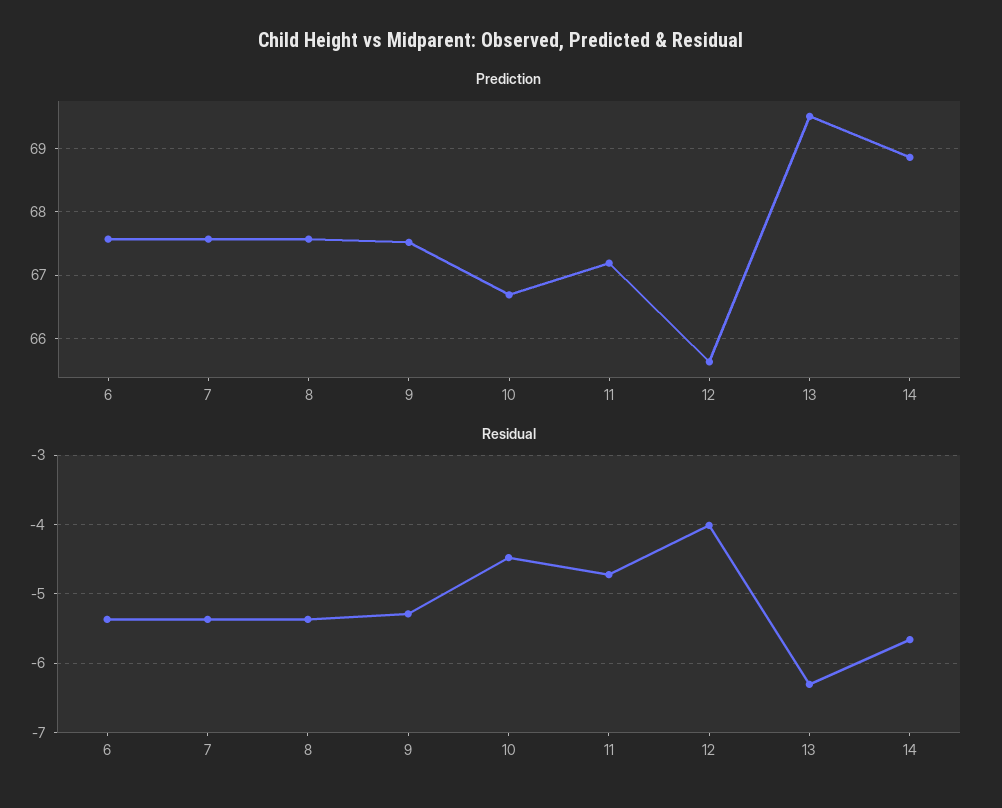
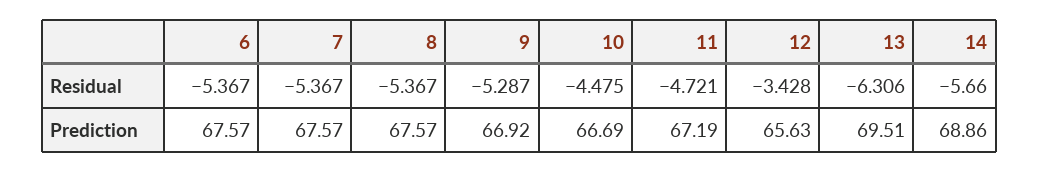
Prediction, 9: 67.5 -> 66.92
Residual, 12: -4 -> -3.428

